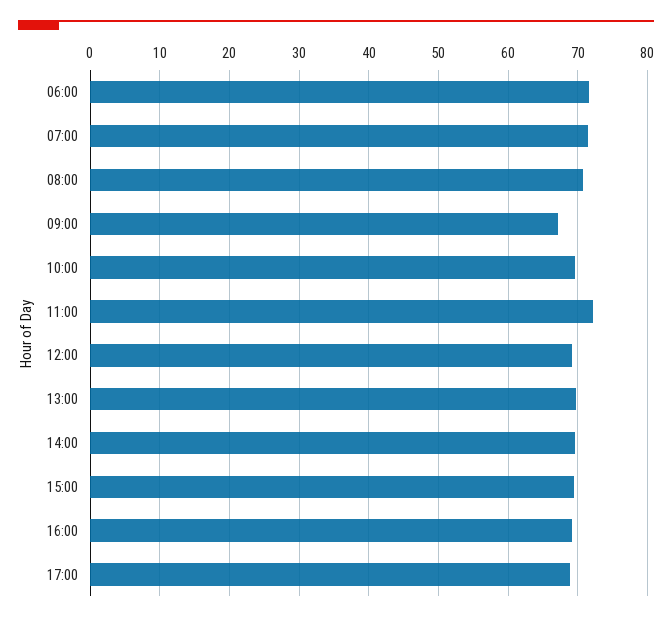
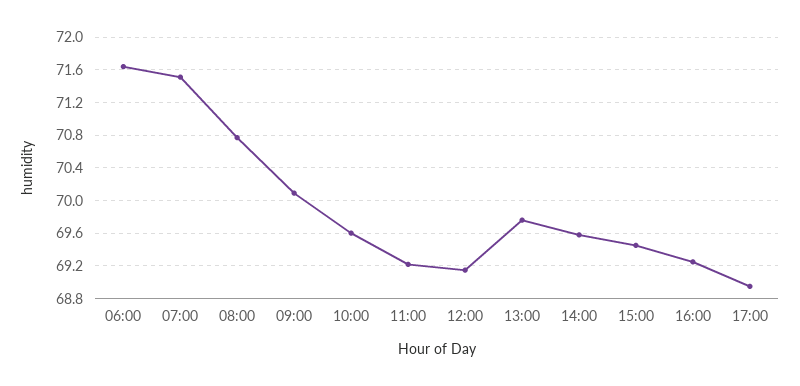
09:00: 67 -> 70.1
11:00: 72 -> 69.2

